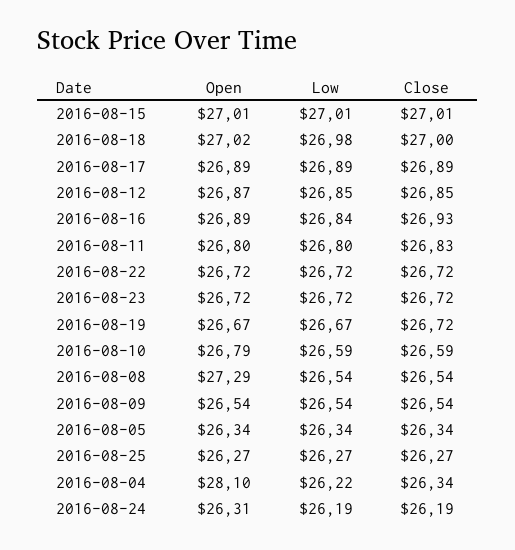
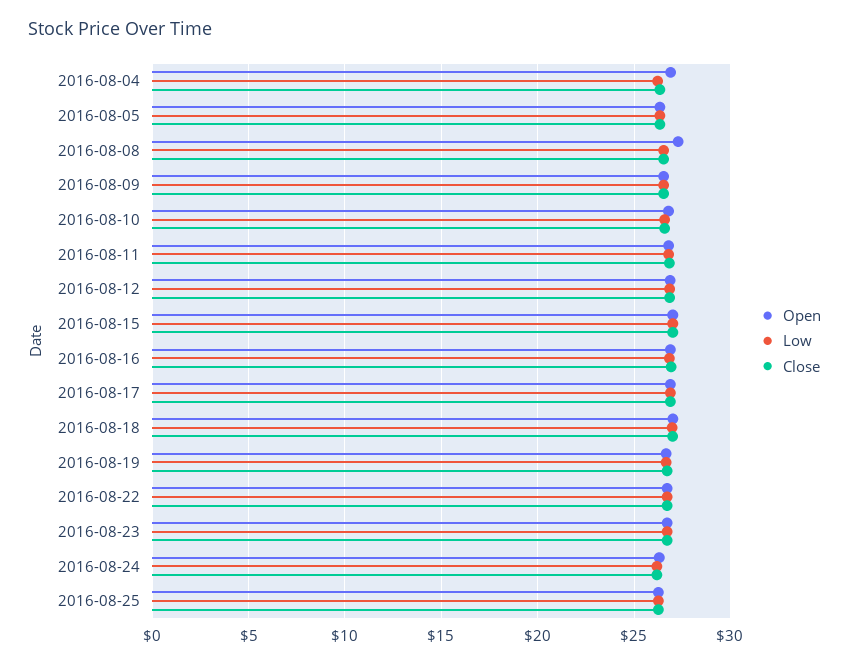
Open, 2016-08-04: 28.1 -> 27

